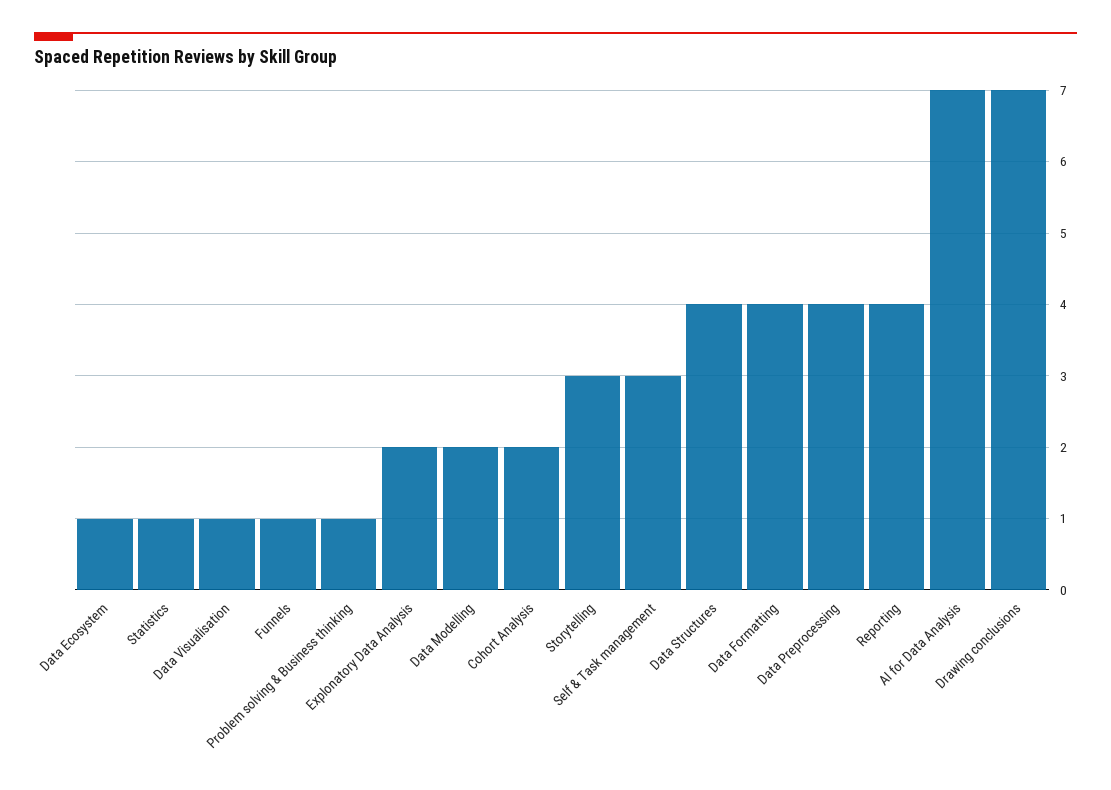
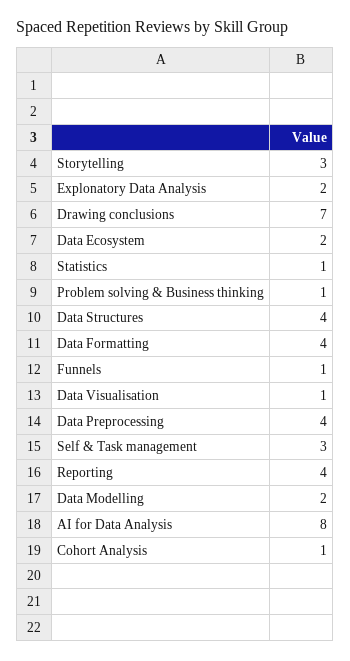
Data Ecosystem: 1 -> 2
Cohort Analysis: 2 -> 1
AI for Data Analysis: 7 -> 8

